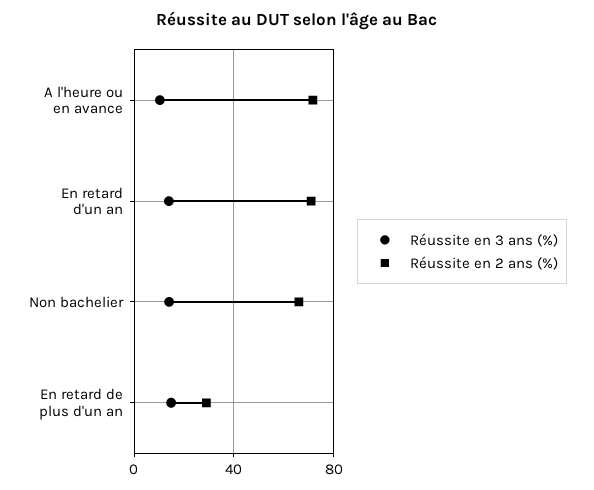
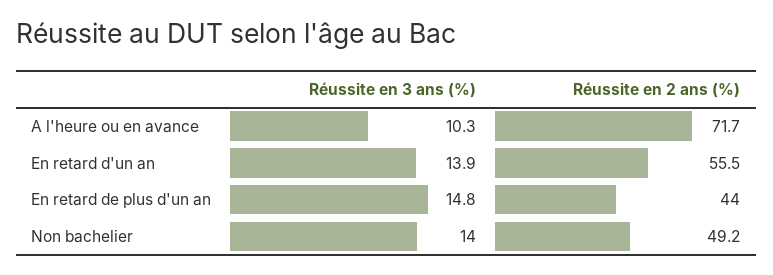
Réussite en 2 ans (%), En retard d'un an: 70 -> 55.5
Réussite en 2 ans (%), Non bachelier: 65 -> 49.2
Réussite en 2 ans (%), En retard de plus d'un an: 30 -> 44

